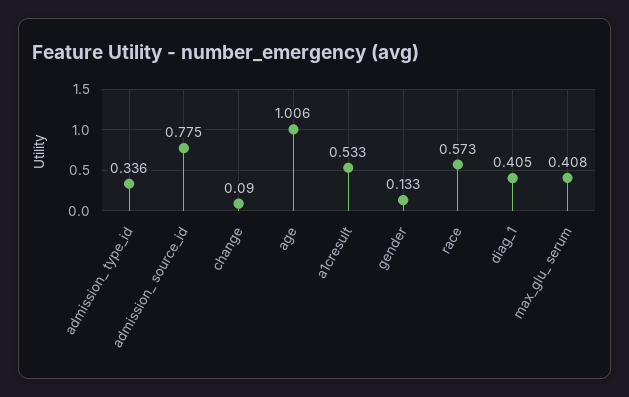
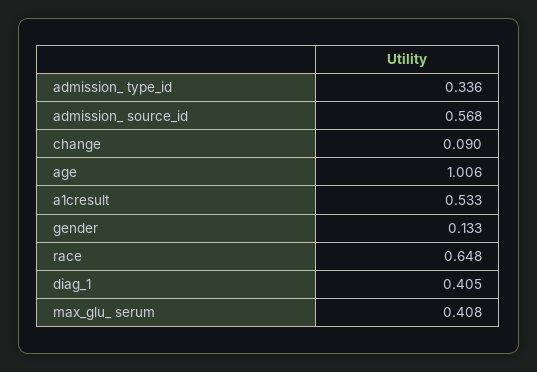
admission_ source_id: 0.775 -> 0.568
race: 0.573 -> 0.648

